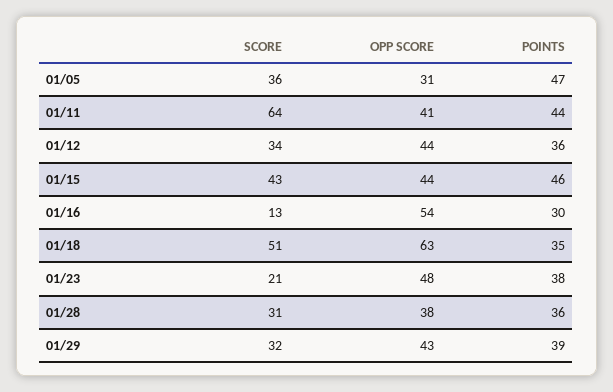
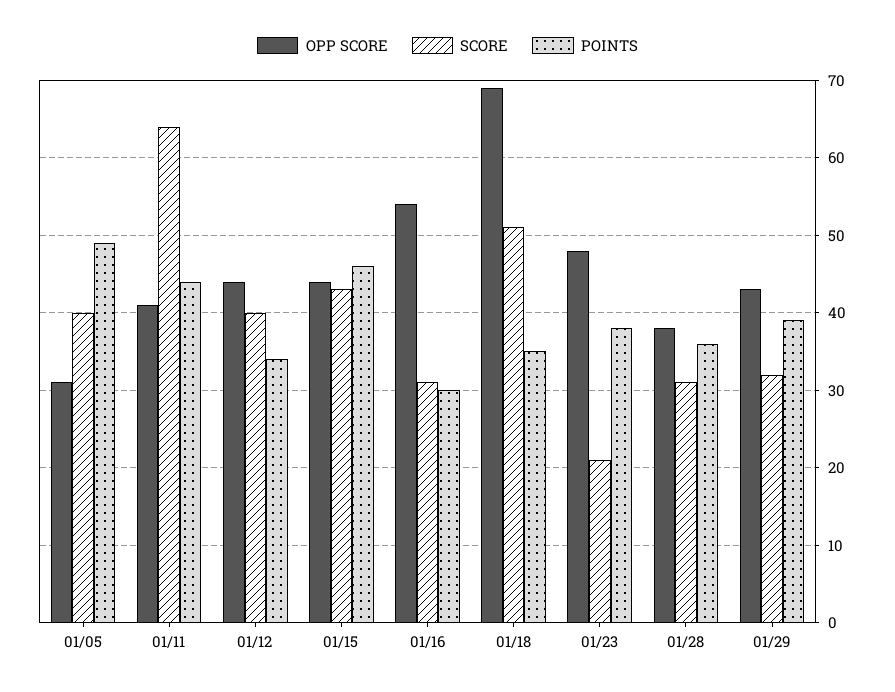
SCORE, 01/05: 36 -> 40
POINTS, 01/05: 47 -> 49
SCORE, 01/12: 34 -> 40
POINTS, 01/12: 36 -> 34
SCORE, 01/16: 13 -> 31
OPP SCORE, 01/18: 63 -> 69

